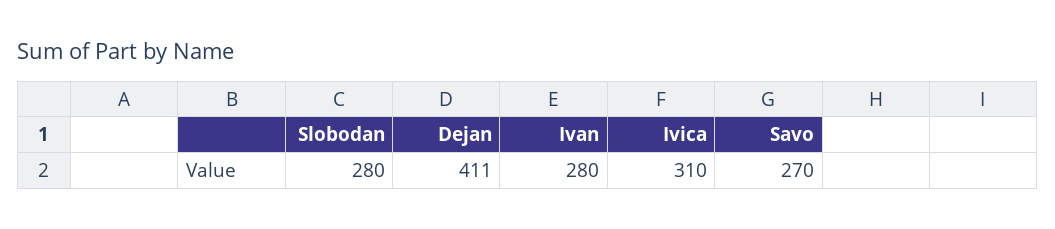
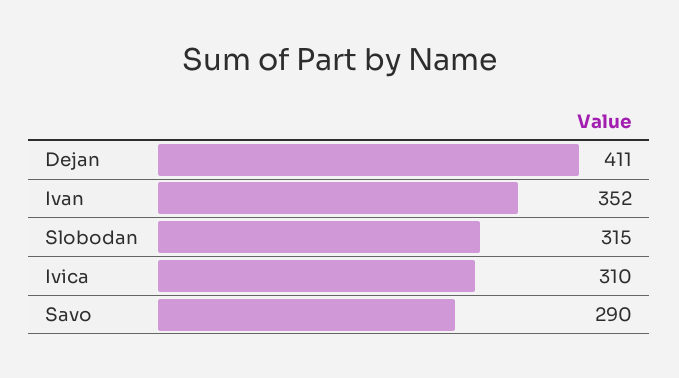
Slobodan: 280 -> 315
Ivan: 280 -> 352
Savo: 270 -> 290

